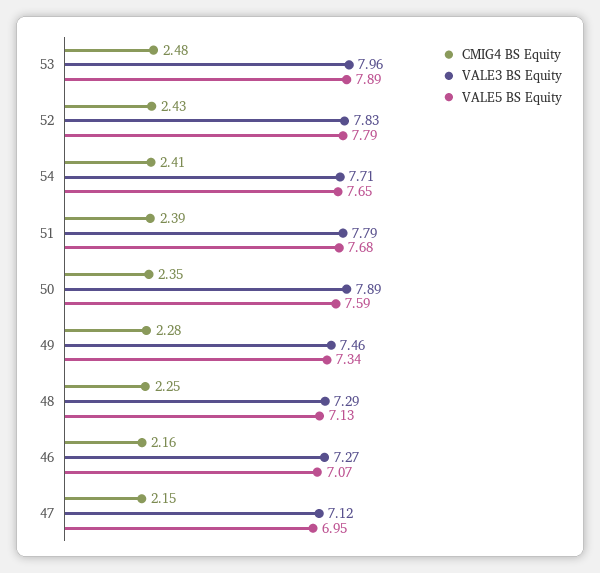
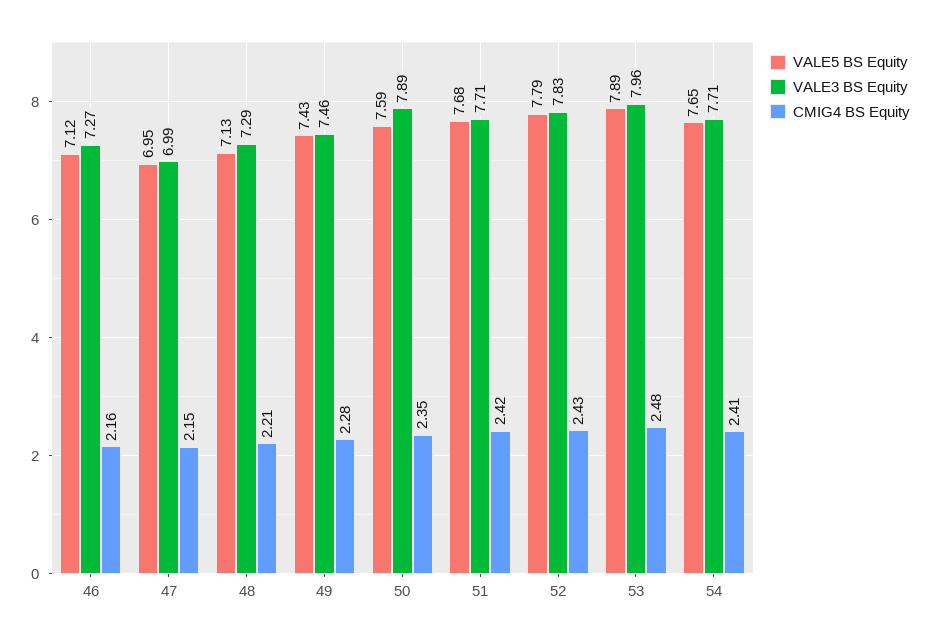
CMIG4 BS Equity, 51: 2.39 -> 2.42
VALE3 BS Equity, 51: 7.79 -> 7.71
VALE5 BS Equity, 49: 7.34 -> 7.43
CMIG4 BS Equity, 48: 2.25 -> 2.21
VALE5 BS Equity, 46: 7.07 -> 7.12
VALE3 BS Equity, 47: 7.12 -> 6.99

